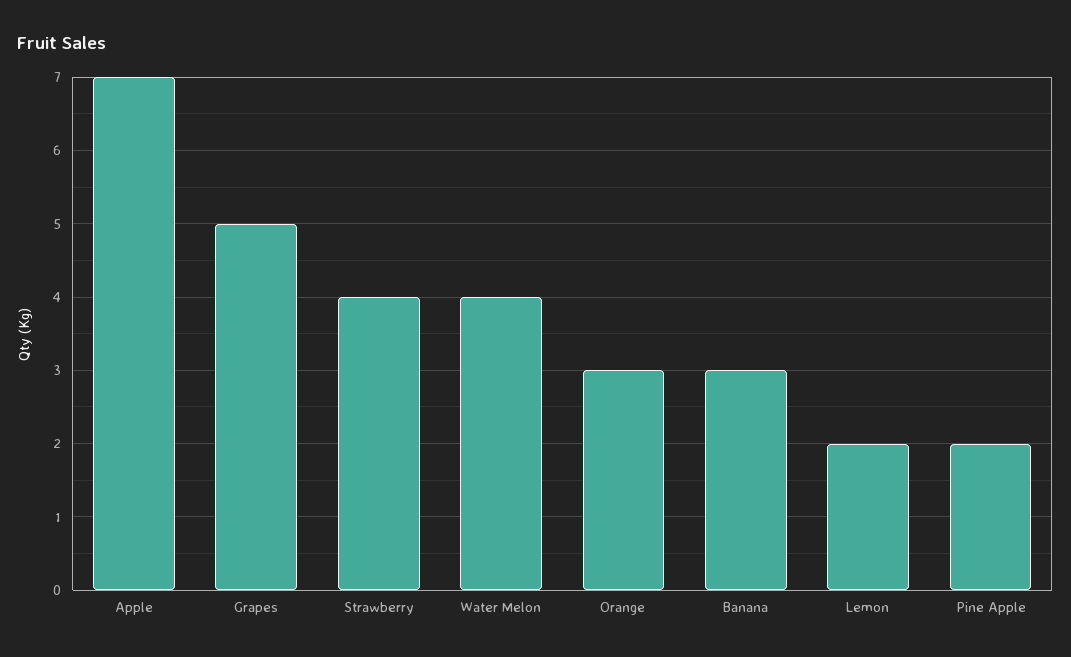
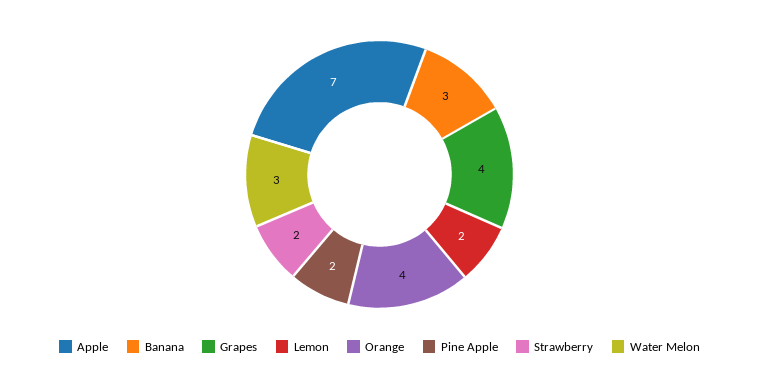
Grapes: 5 -> 4
Strawberry: 4 -> 2
Water Melon: 4 -> 3
Orange: 3 -> 4

